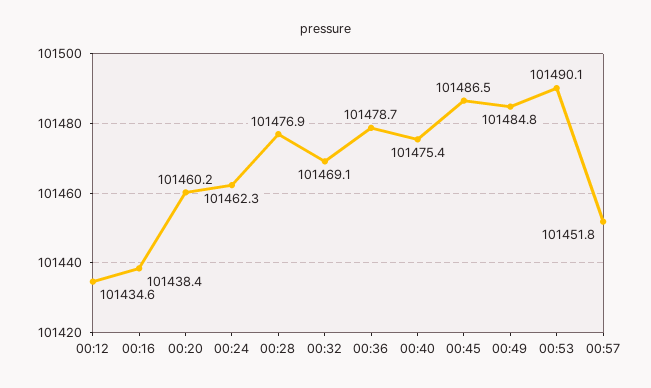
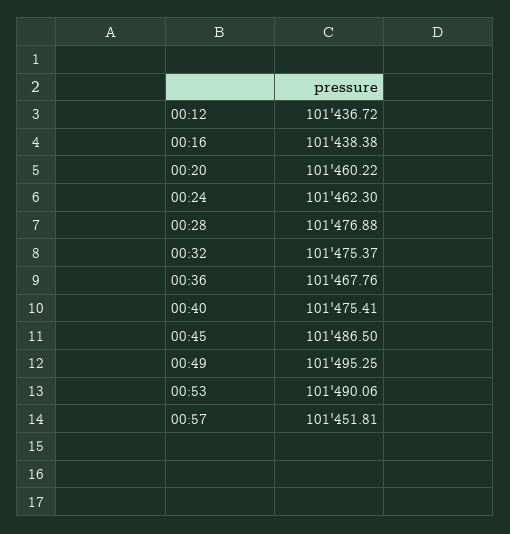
00:12: 101434.6 -> 101436.72
00:32: 101469.1 -> 101475.37
00:36: 101478.7 -> 101467.76
00:49: 101484.8 -> 101495.25

